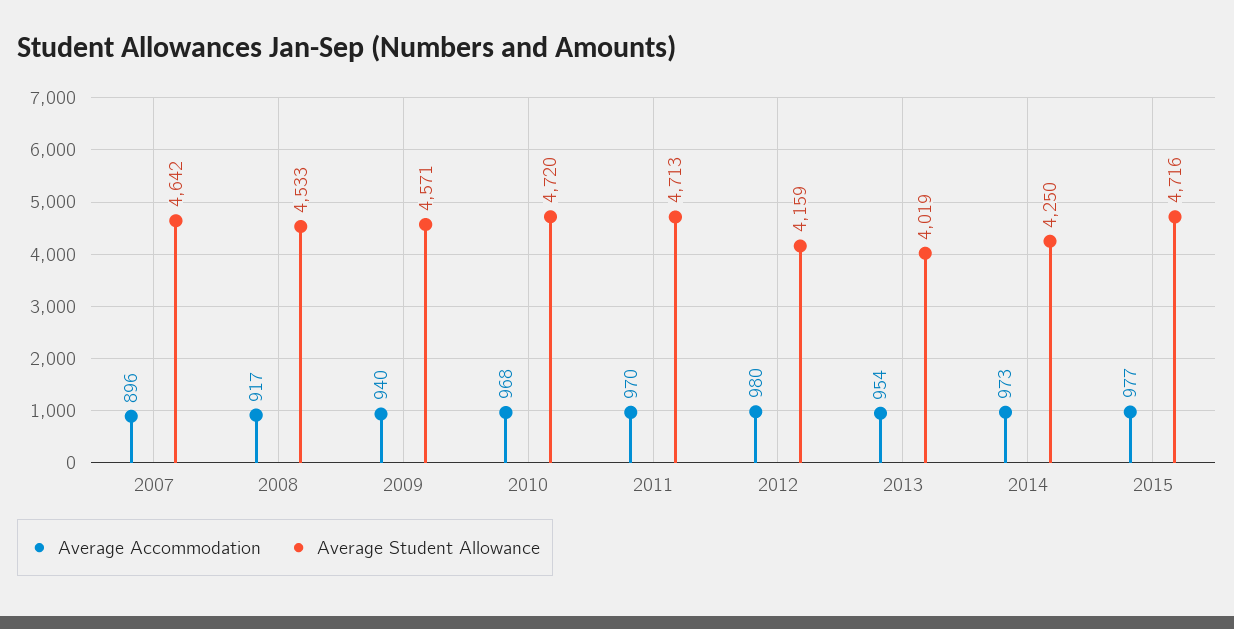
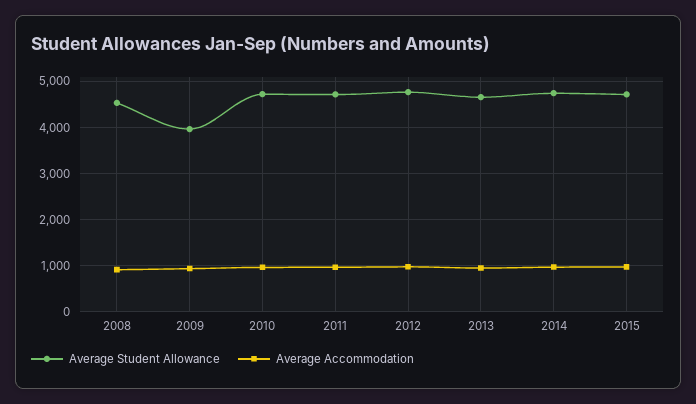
Average Accommodation, 2007: 896 -> none
Average Student Allowance, 2007: 4642 -> none
Average Student Allowance, 2009: 4571 -> 4000
Average Student Allowance, 2012: 4159 -> 4800
Average Student Allowance, 2013: 4019 -> 4600
Average Student Allowance, 2014: 4250 -> 4800

